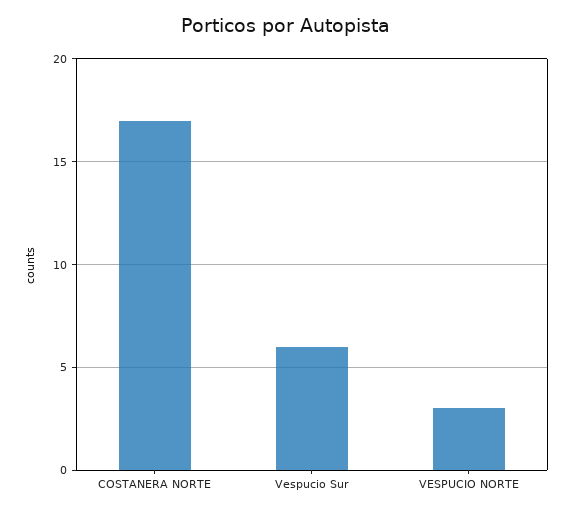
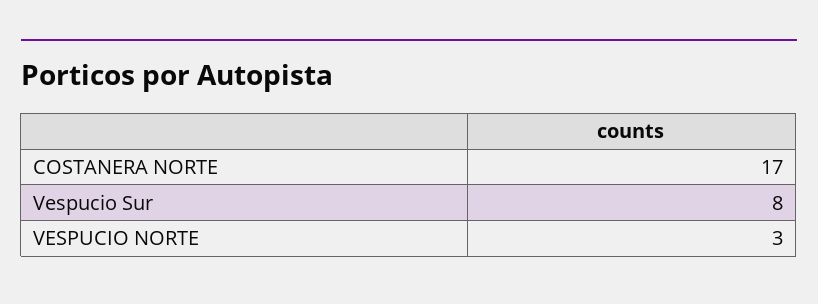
Vespucio Sur: 6 -> 8

